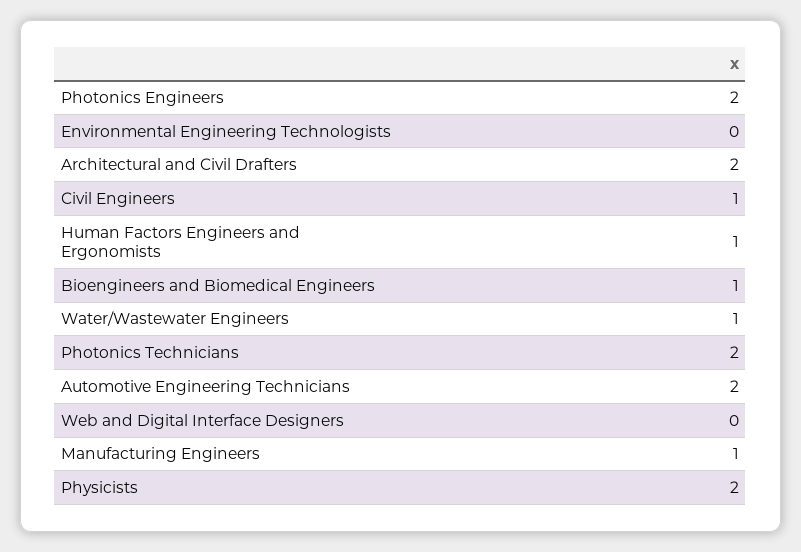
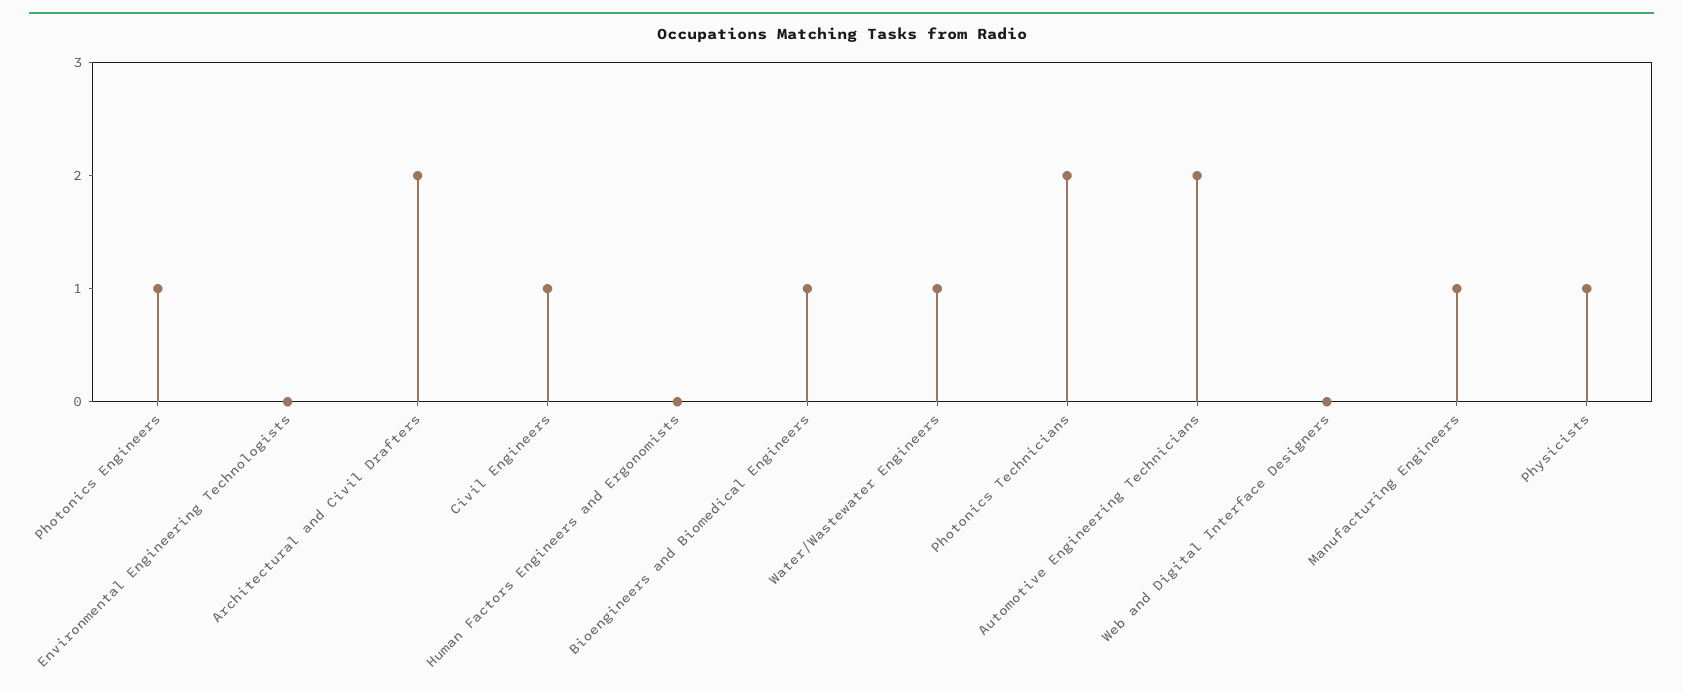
Photonics Engineers: 2 -> 1
Human Factors Engineers and Ergonomists: 1 -> 0
Physicists: 2 -> 1

